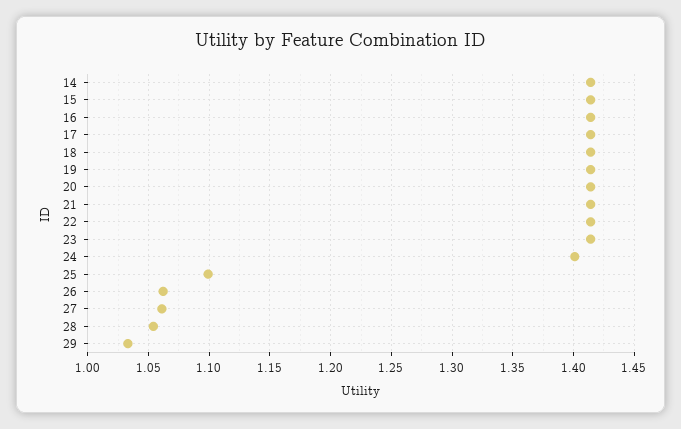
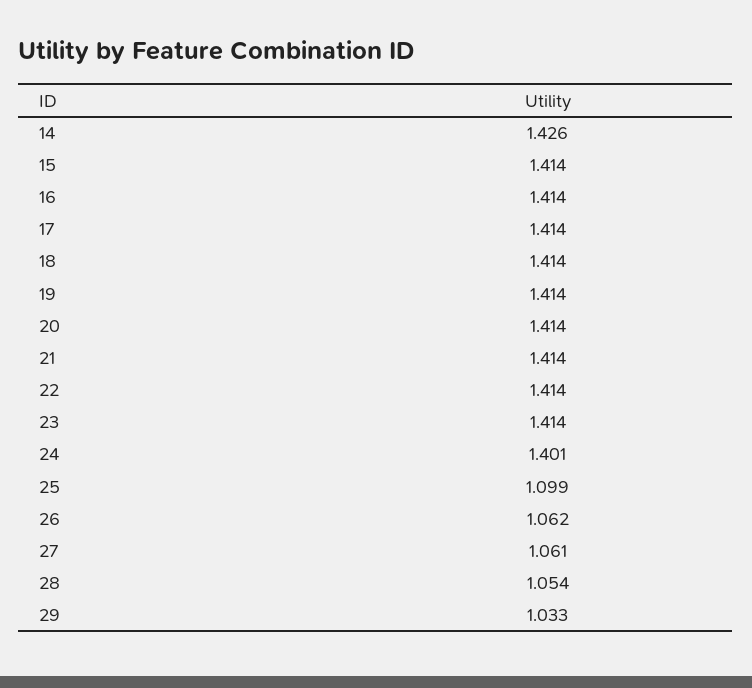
14: 1.415 -> 1.426

